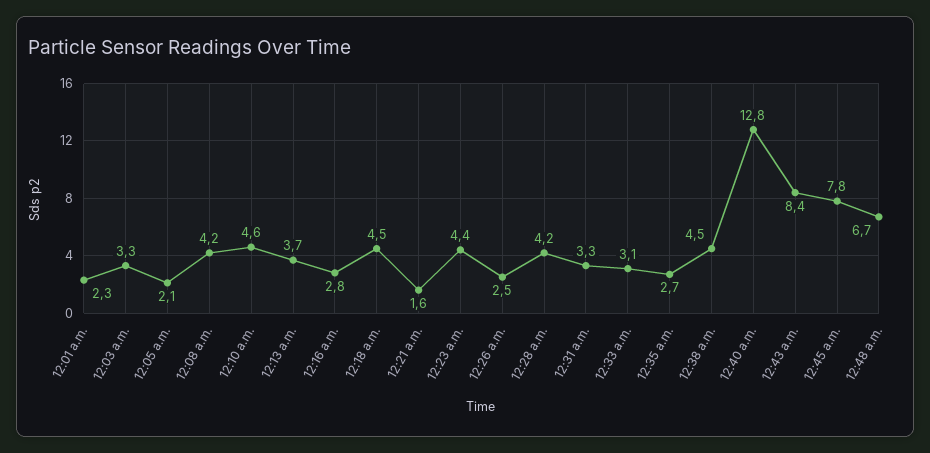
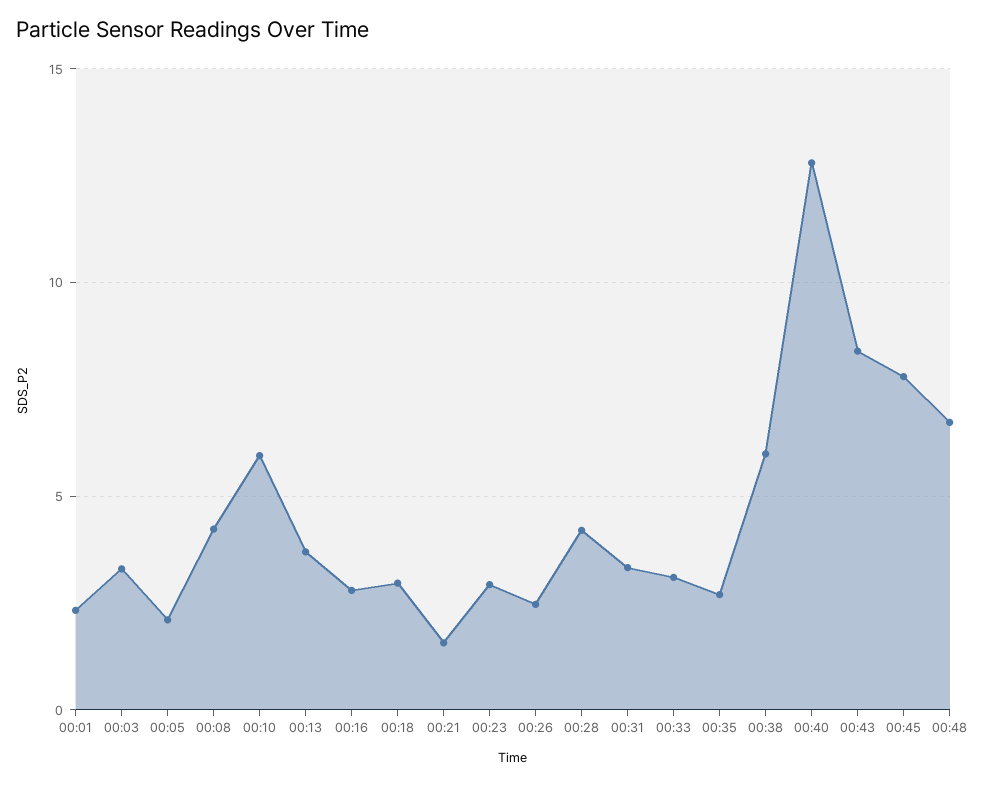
12:10 a.m.: 4.6 -> 6
12:18 a.m.: 4.5 -> 3
12:23 a.m.: 4.4 -> 3
12:38 a.m.: 4.5 -> 6

